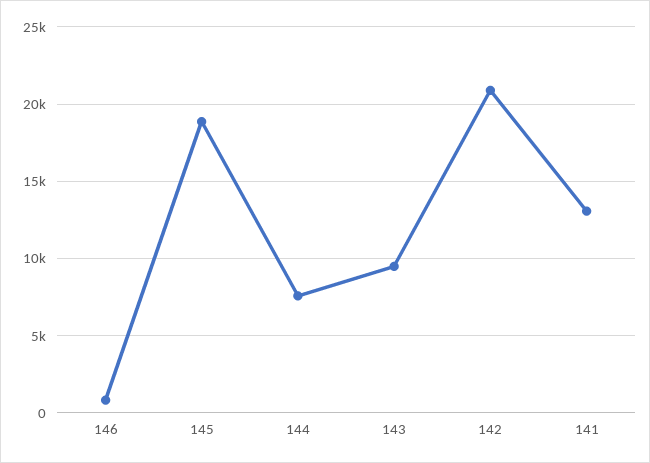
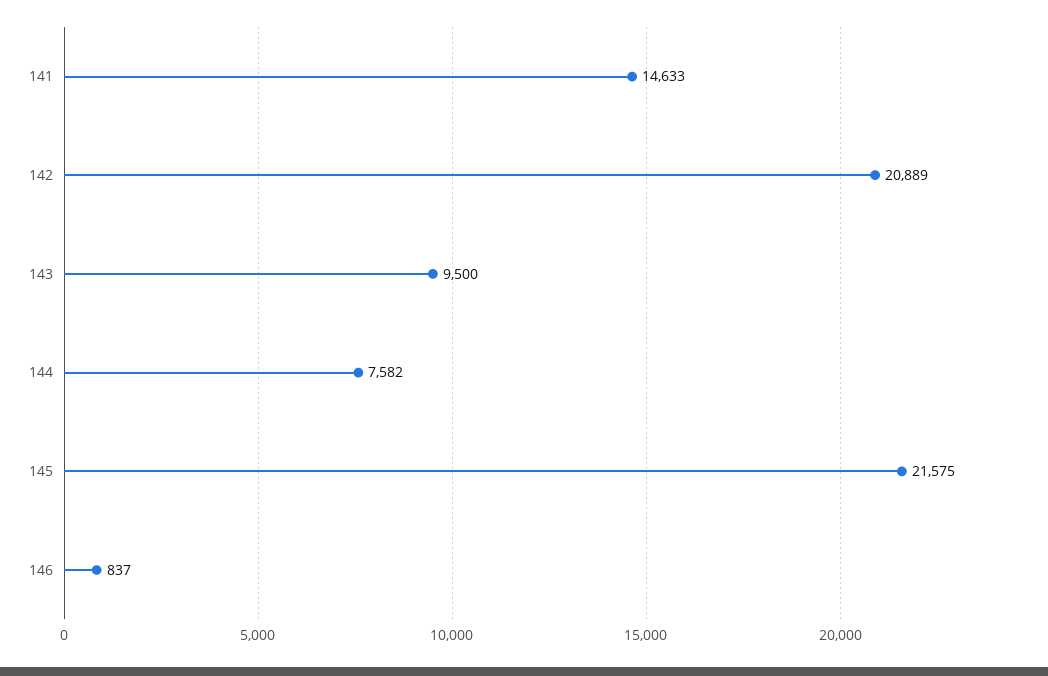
145: 19000 -> 21575
141: 13000 -> 14633

